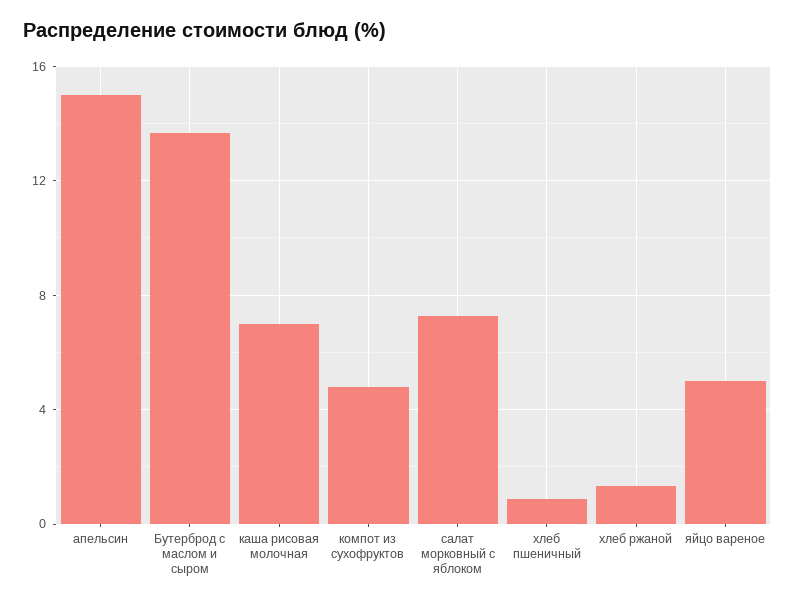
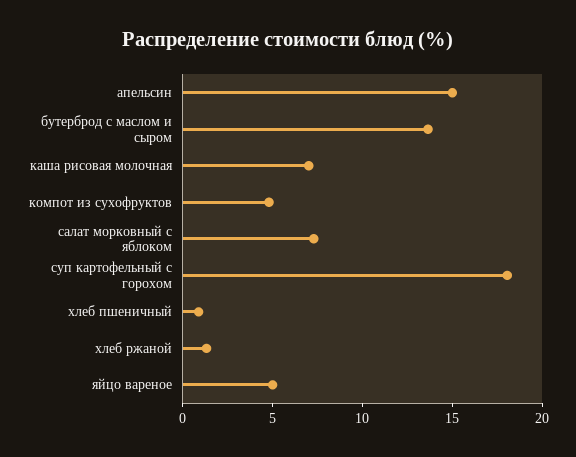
суп картофельный с горохом: none -> 18

